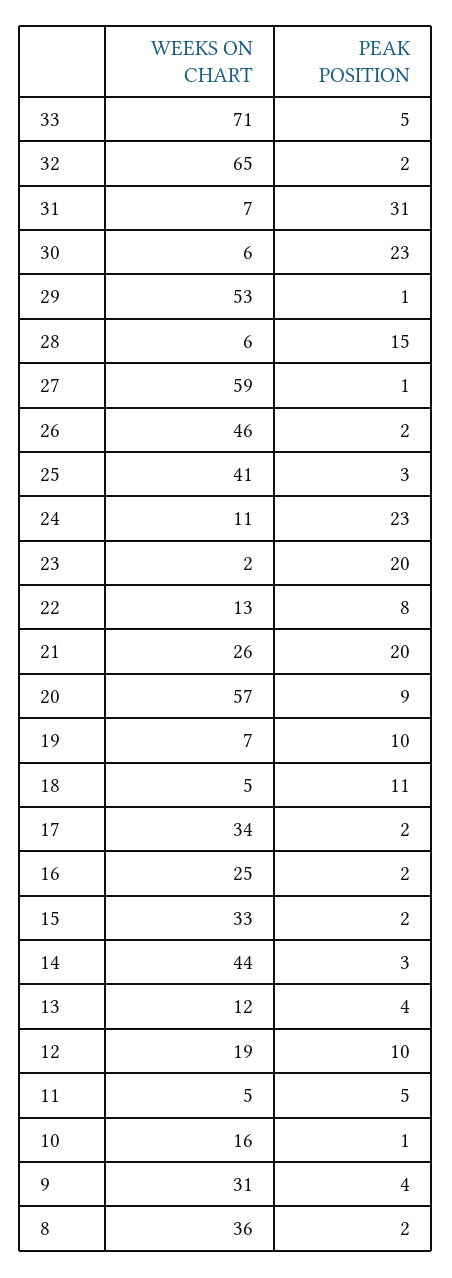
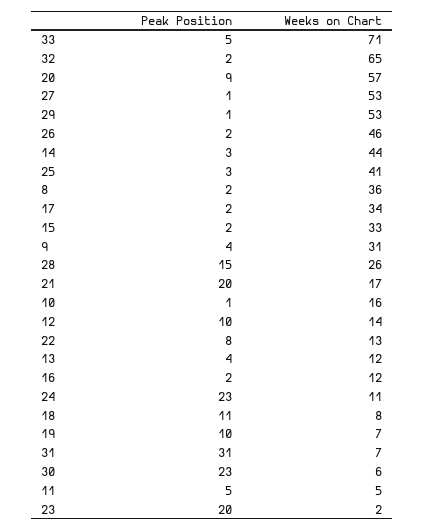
WEEKS ON CHART, 28: 6 -> 26
WEEKS ON CHART, 27: 59 -> 53
WEEKS ON CHART, 21: 26 -> 17
WEEKS ON CHART, 18: 5 -> 8
WEEKS ON CHART, 16: 25 -> 12
WEEKS ON CHART, 12: 19 -> 14

